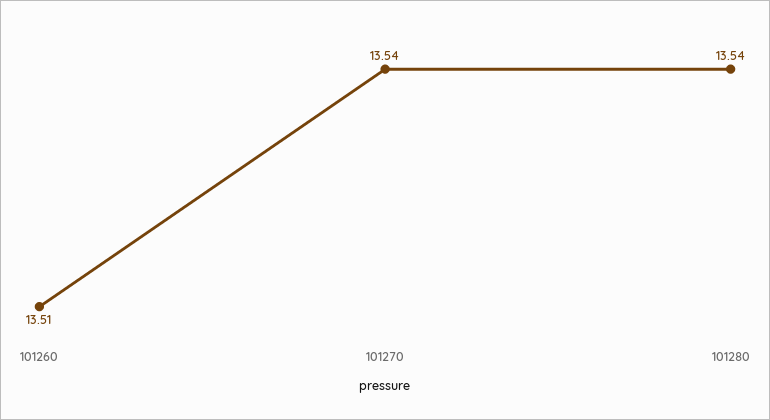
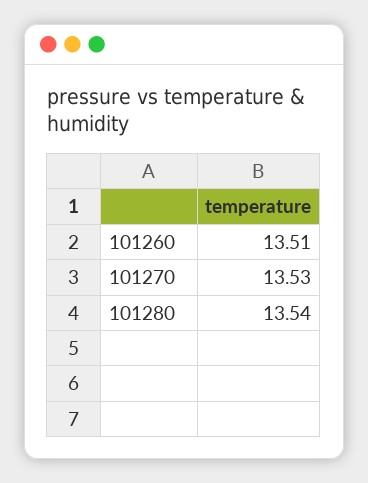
101270: 13.54 -> 13.53

